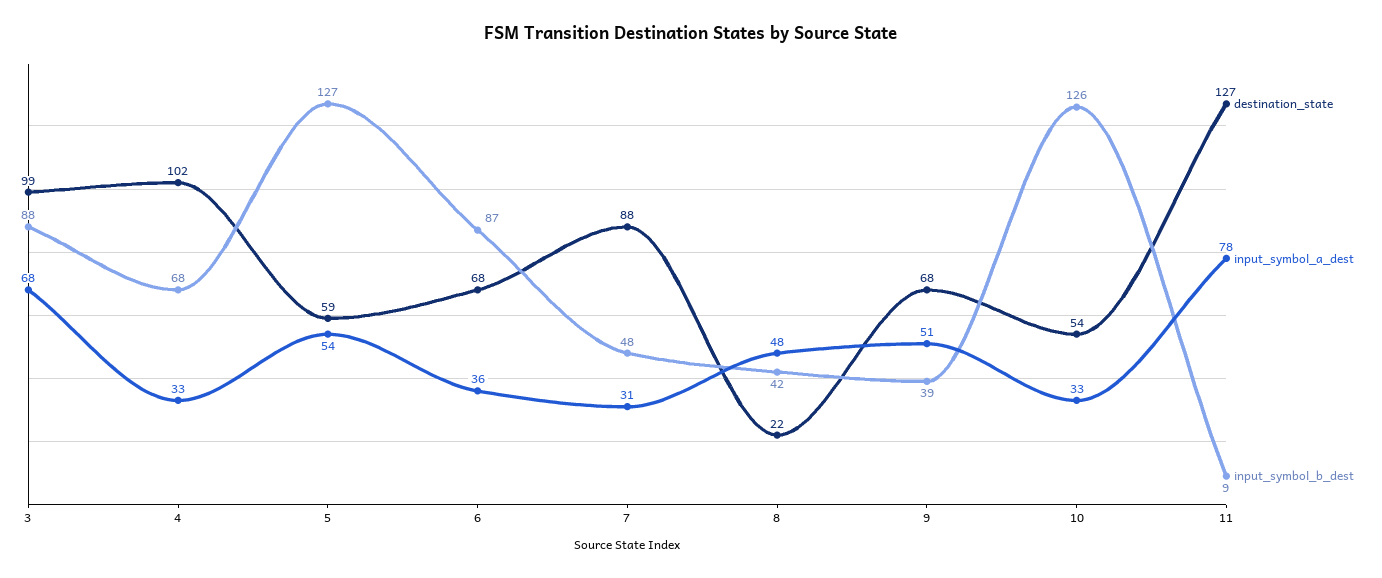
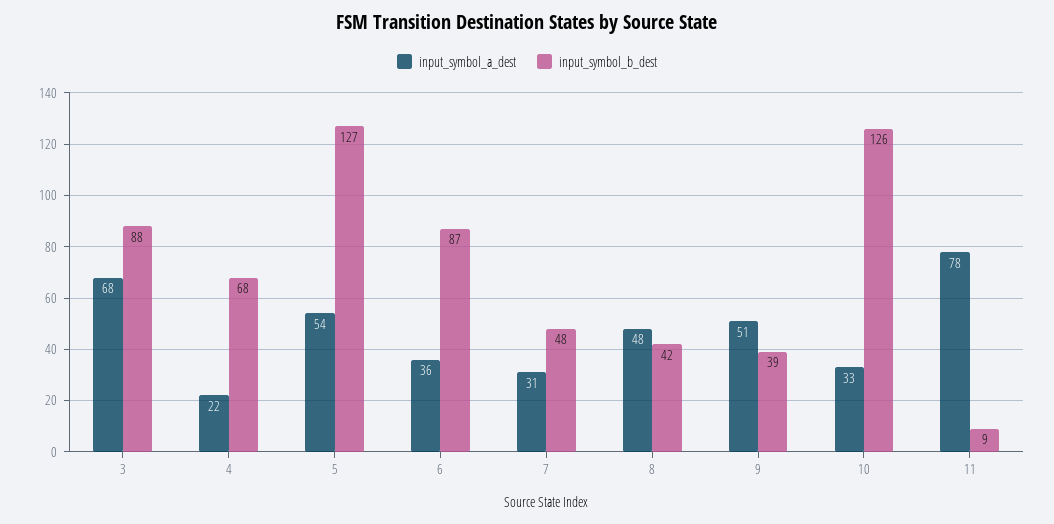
destination_state, 3: 99 -> none
destination_state, 4: 102 -> none
input_symbol_a_dest, 4: 33 -> 22
destination_state, 5: 59 -> none
destination_state, 6: 68 -> none
destination_state, 7: 88 -> none
destination_state, 8: 22 -> none
destination_state, 9: 68 -> none
destination_state, 10: 54 -> none
destination_state, 11: 127 -> none

